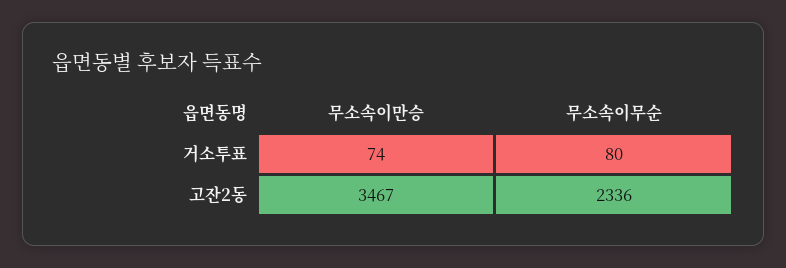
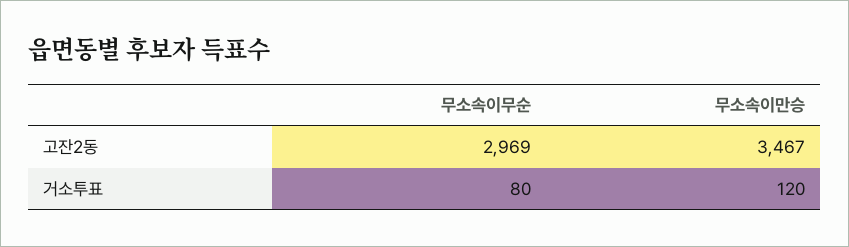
무소속이만승, 거소투표: 74 -> 120
무소속이무순, 고잔2동: 2336 -> 2969

